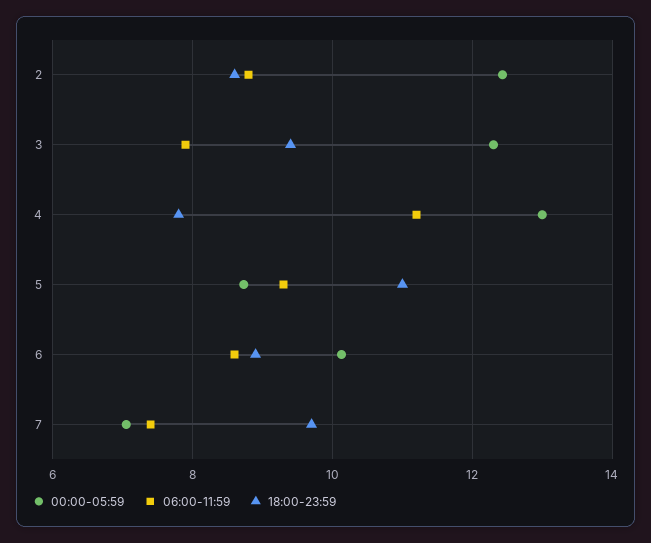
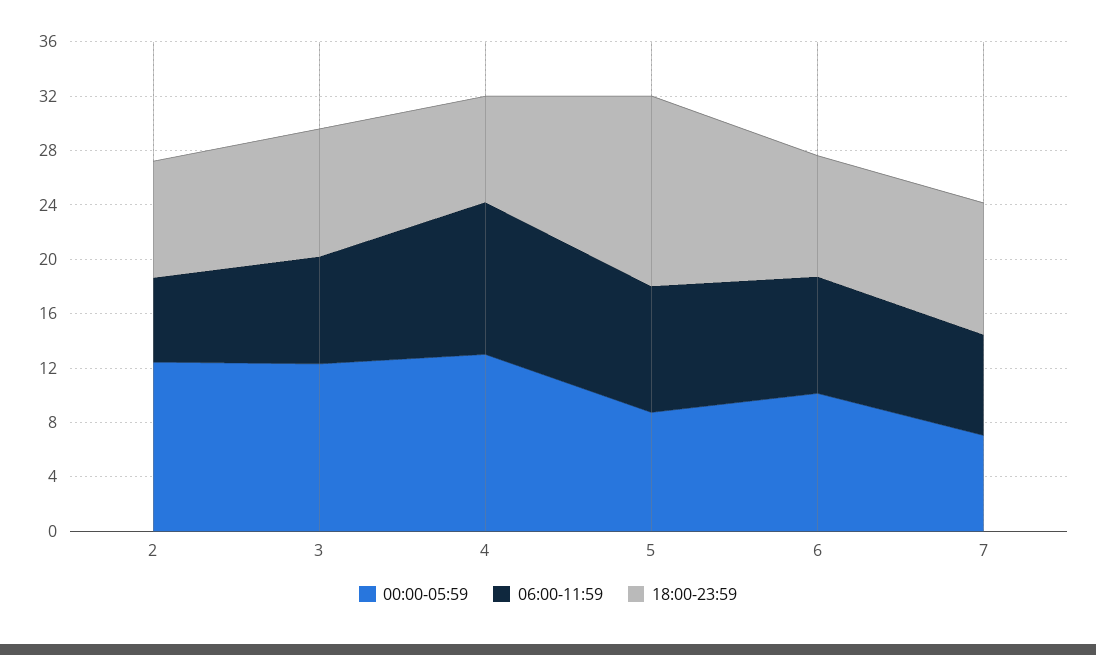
06:00-11:59, 2: 8.8 -> 6
18:00-23:59, 5: 11 -> 14

